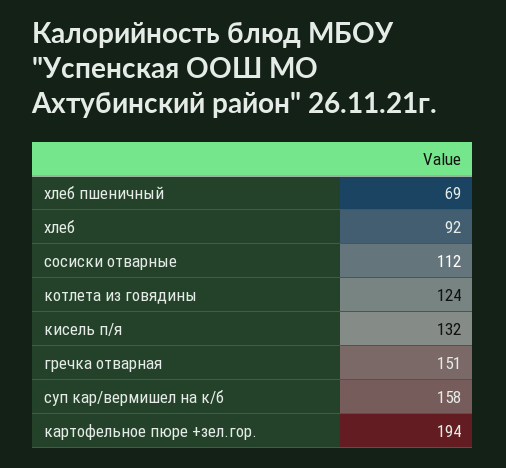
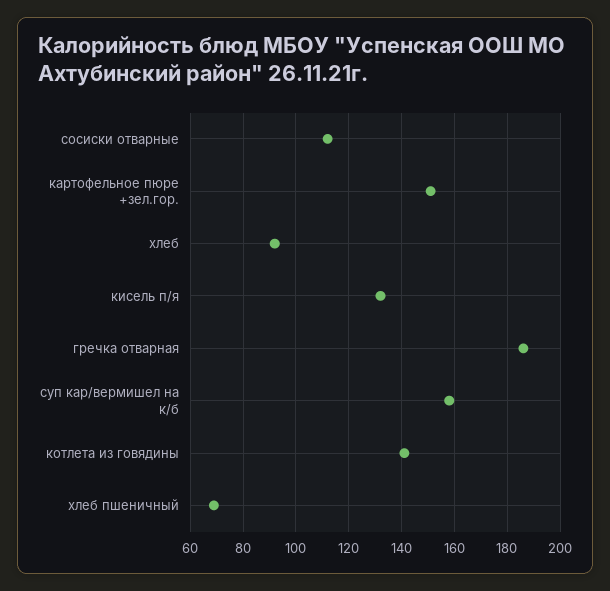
котлета из говядины: 124 -> 140
гречка отварная: 151 -> 185
картофельное пюре +зел.гор.: 194 -> 150

